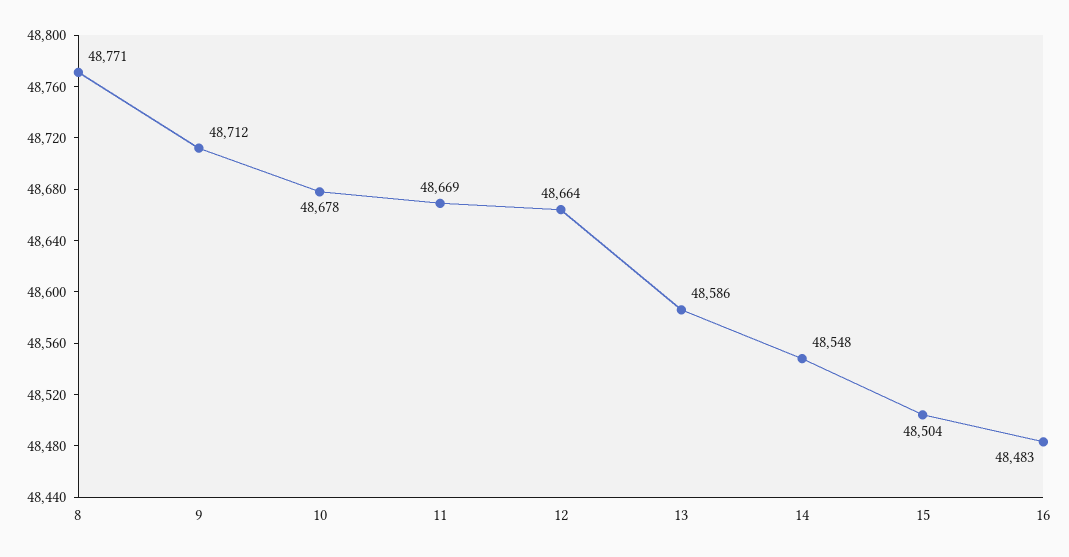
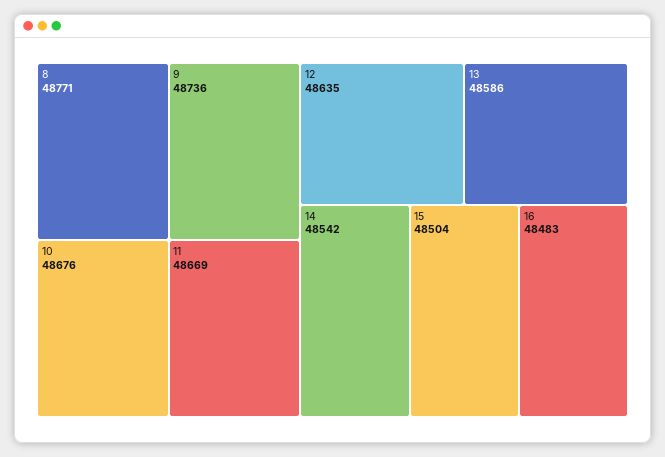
9: 48712 -> 48736
10: 48678 -> 48676
12: 48664 -> 48635
14: 48548 -> 48542

